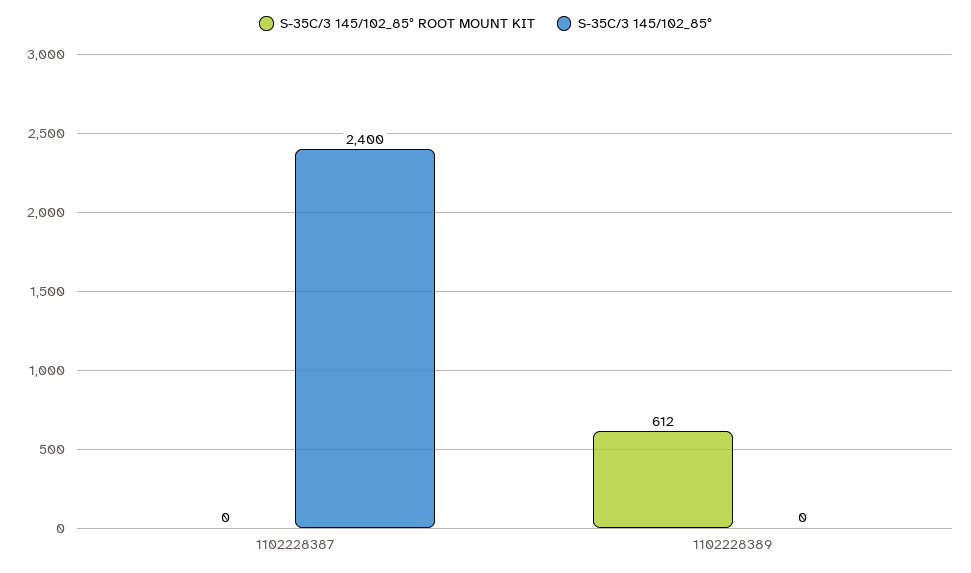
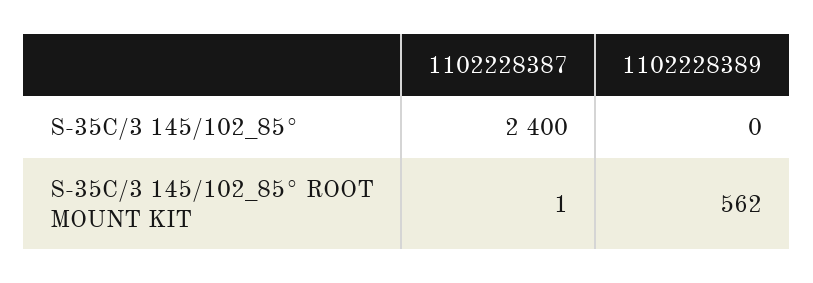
S-35C/3 145/102_85° ROOT MOUNT KIT, 1102228387: 0 -> 1
S-35C/3 145/102_85° ROOT MOUNT KIT, 1102228389: 612 -> 562

